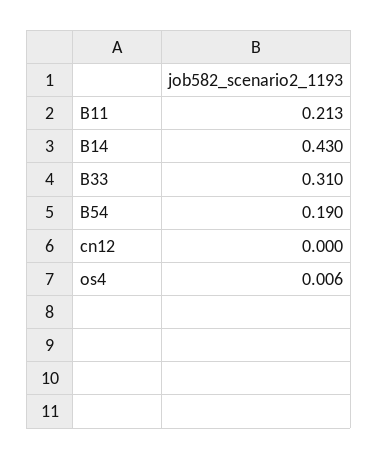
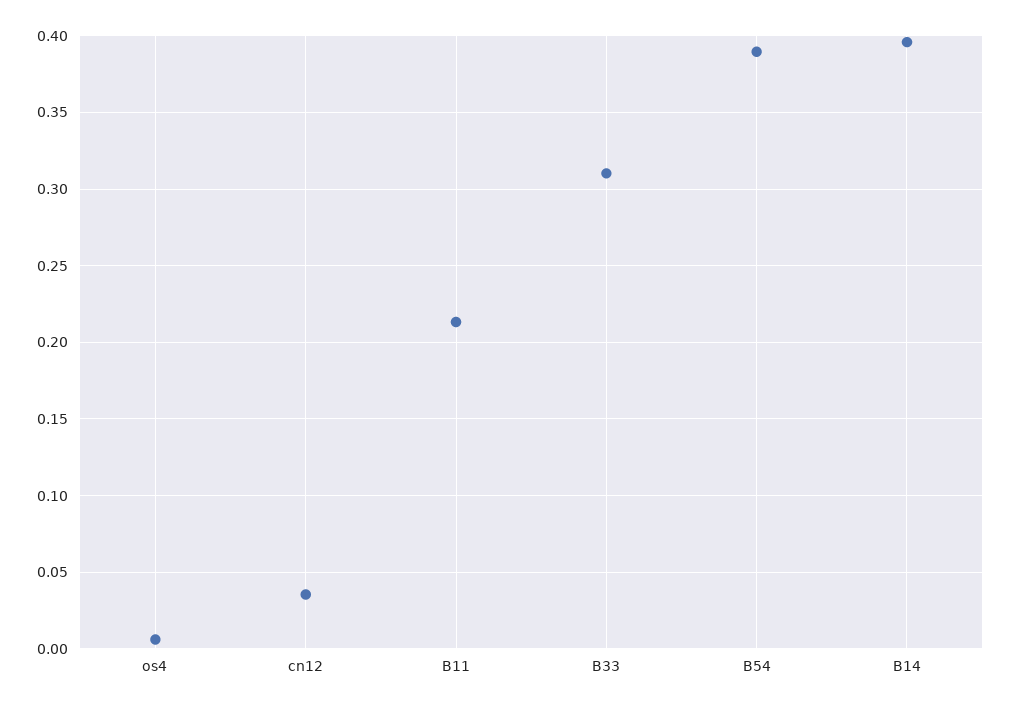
B14: 0.43 -> 0.395
B54: 0.19 -> 0.39
cn12: 0 -> 0.035

